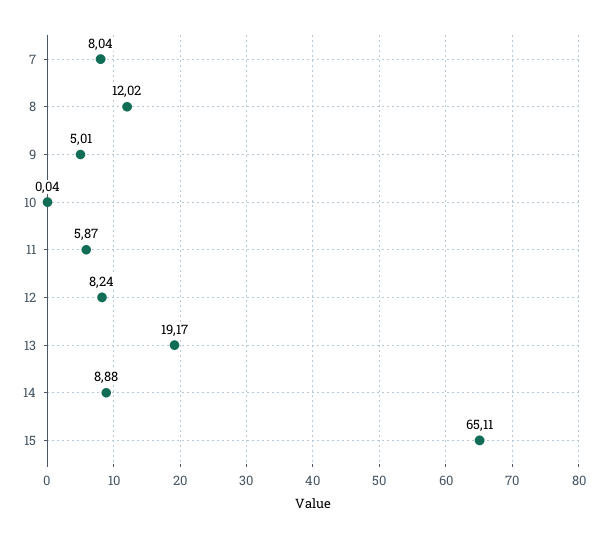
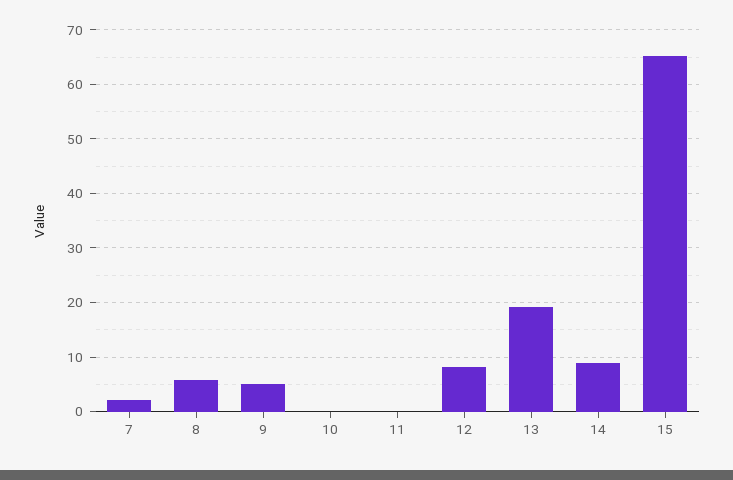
7: 8.04 -> 2
8: 12.02 -> 6
11: 5.87 -> 0

